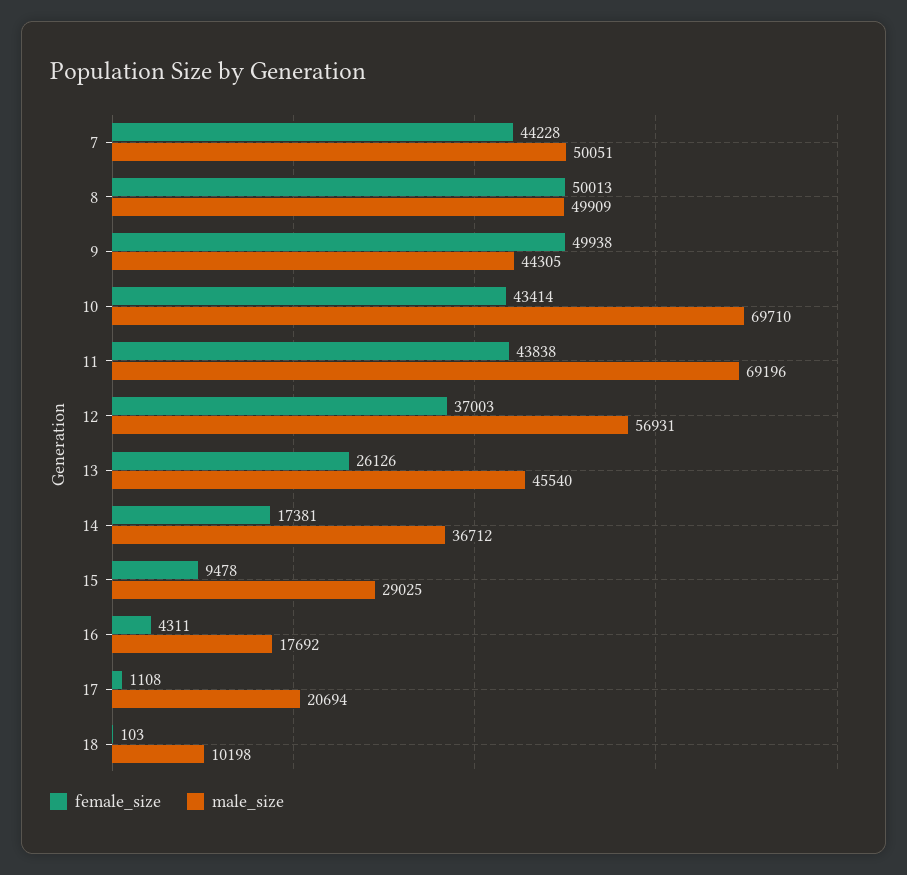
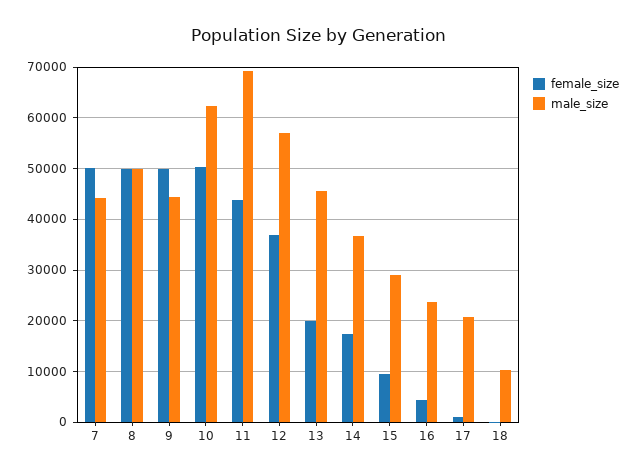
female_size, 7: 44228 -> 50000
male_size, 7: 50051 -> 44000
female_size, 10: 43414 -> 50000
male_size, 10: 69710 -> 62000
female_size, 13: 26126 -> 20000
male_size, 16: 17692 -> 24000

